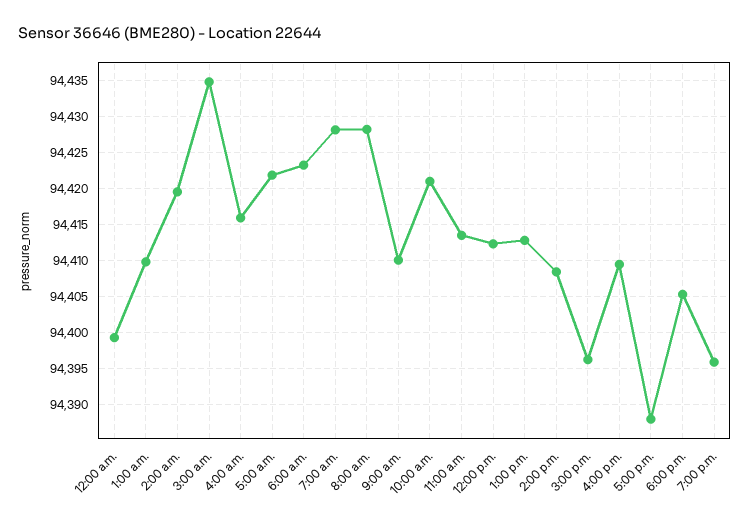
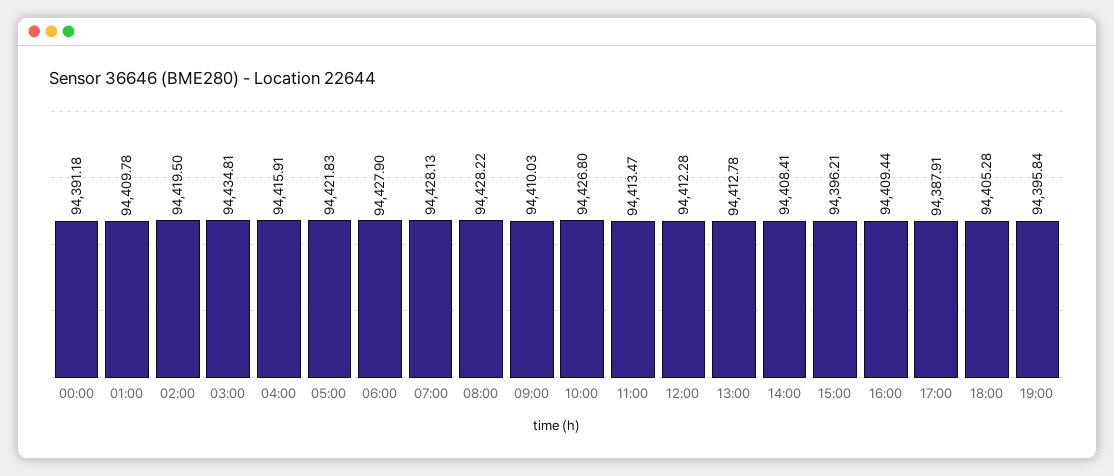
12:00 a.m.: 94399 -> 94391.18
6:00 a.m.: 94423 -> 94427.9
10:00 a.m.: 94421 -> 94426.8

